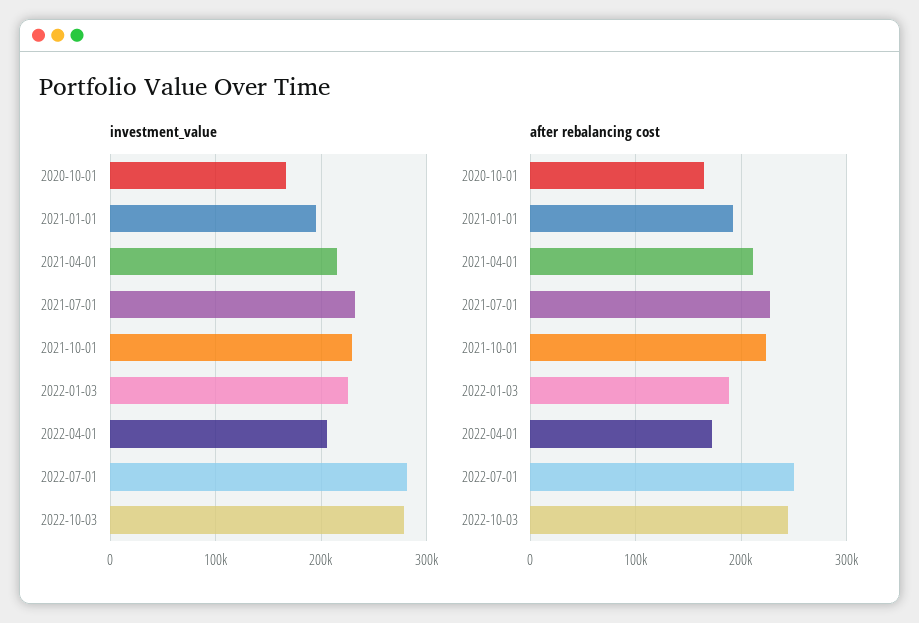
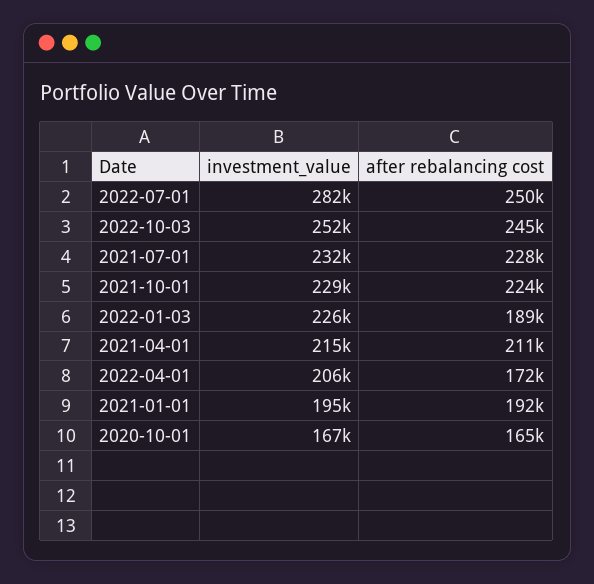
investment_value, 2022-10-03: 280000 -> 252000

